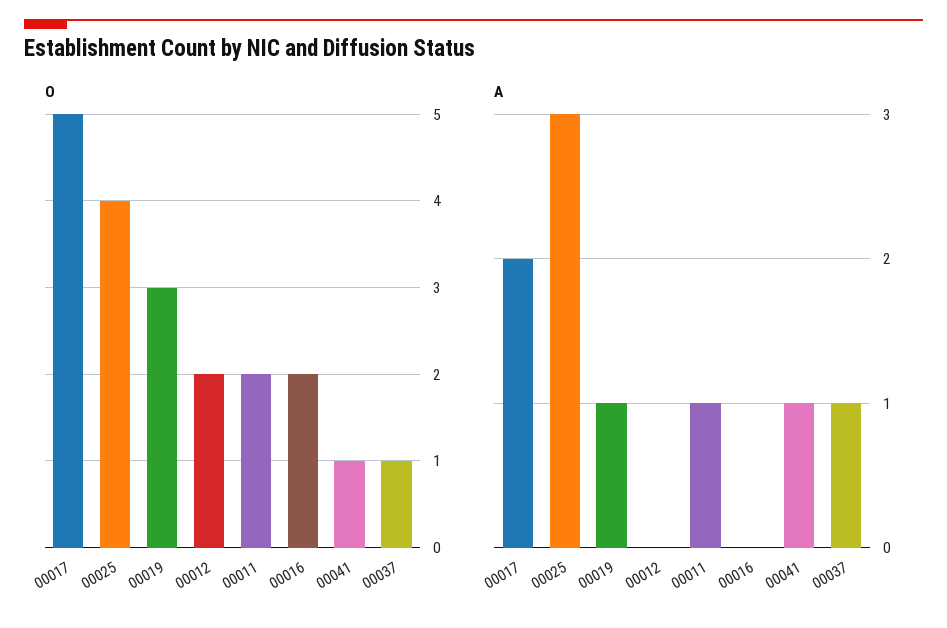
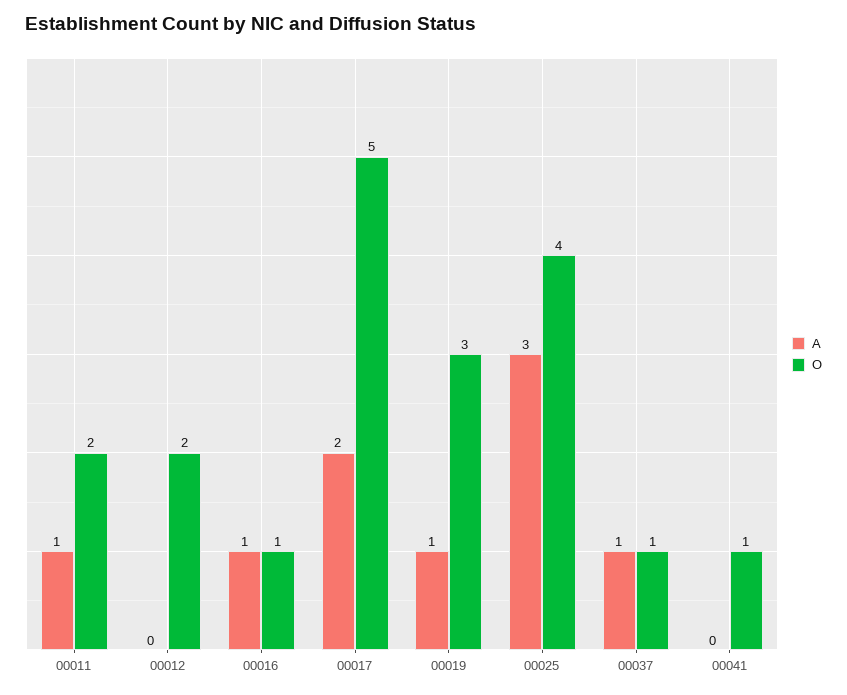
O, 00016: 2 -> 1
A, 00016: 0 -> 1
A, 00041: 1 -> 0

